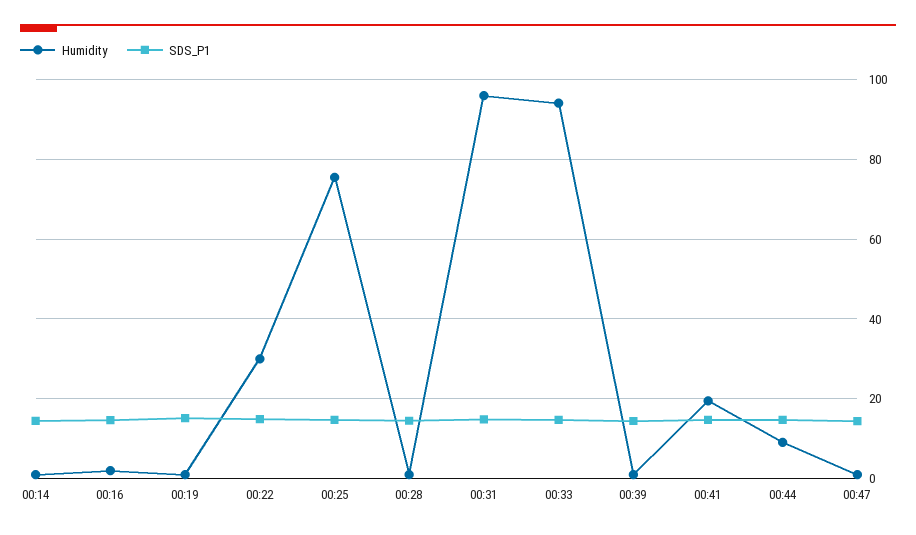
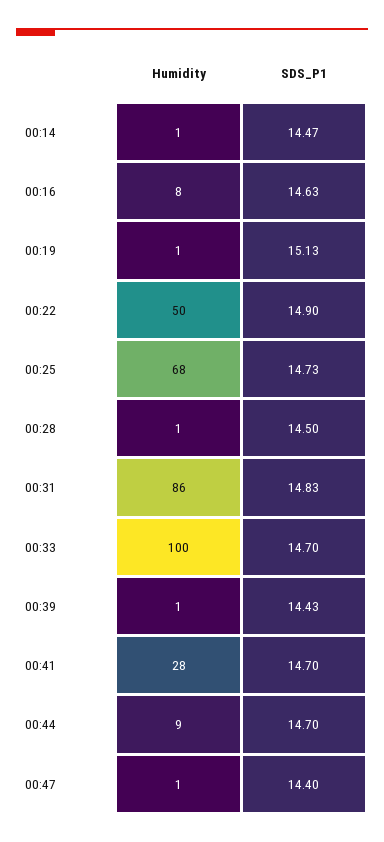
Humidity, 00:16: 2 -> 8
Humidity, 00:22: 30 -> 50
Humidity, 00:25: 76 -> 68
Humidity, 00:31: 96 -> 86
Humidity, 00:33: 94 -> 100
Humidity, 00:41: 20 -> 28

